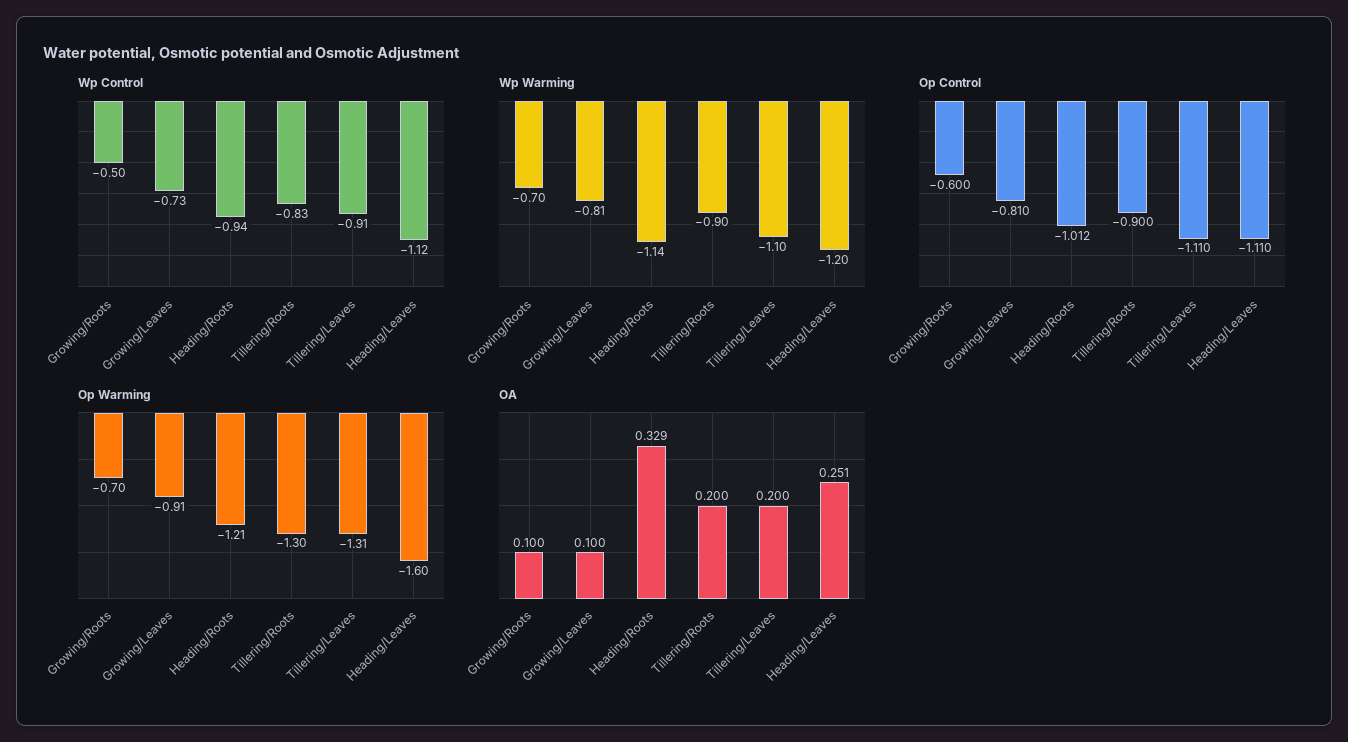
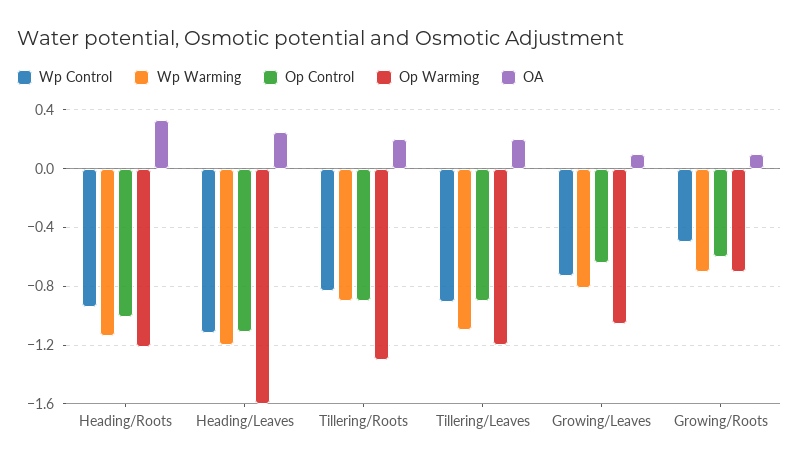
Op Control, Growing/Leaves: -0.81 -> -0.65
Op Control, Tillering/Leaves: -1.11 -> -0.9
Op Warming, Growing/Leaves: -0.91 -> -1.05
Op Warming, Tillering/Leaves: -1.31 -> -1.2

